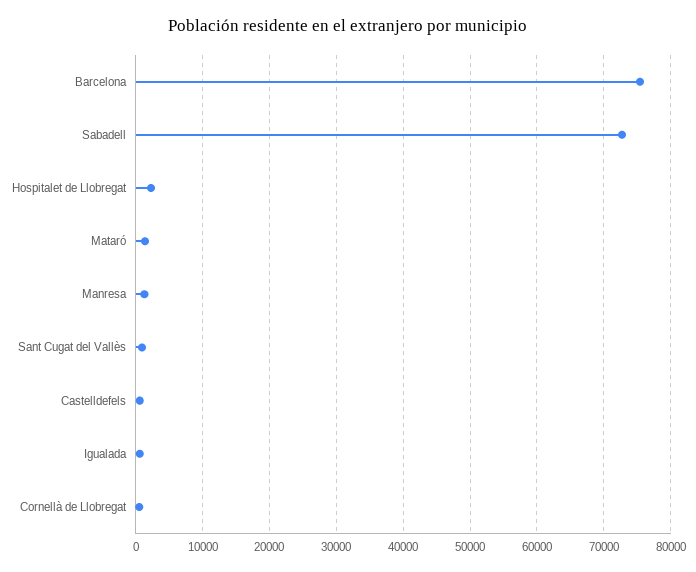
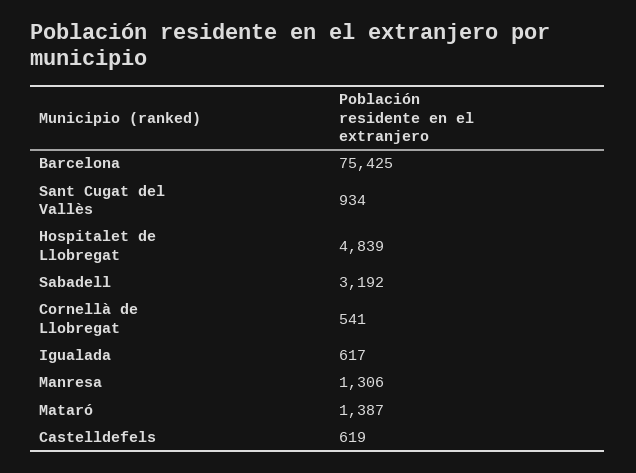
Sabadell: 73000 -> 3192
Hospitalet de Llobregat: 2000 -> 4839

